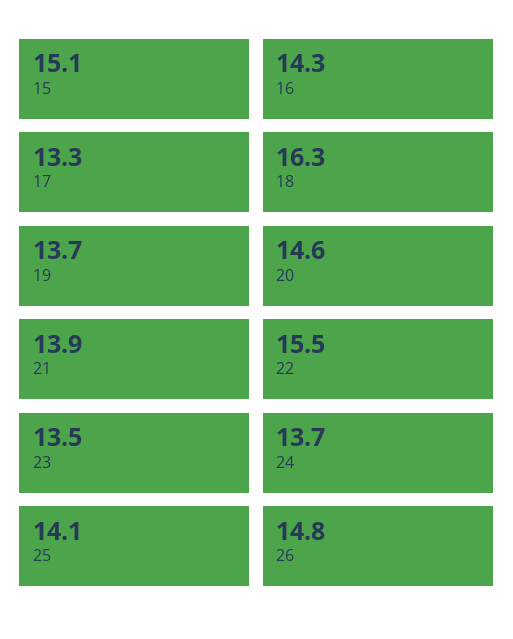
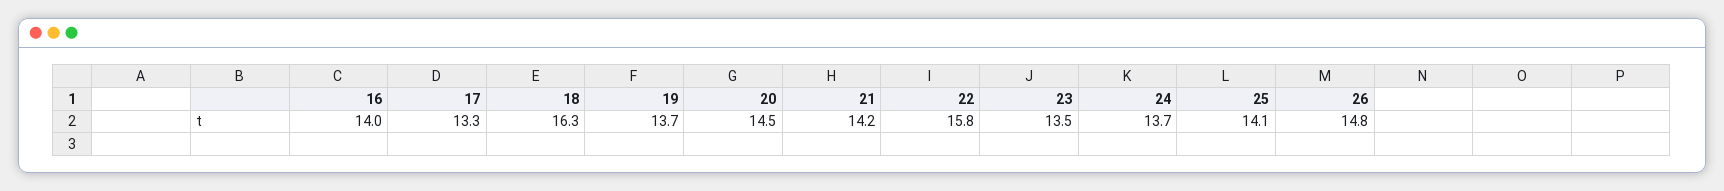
15: 15.1 -> none
16: 14.3 -> 14
20: 14.6 -> 14.5
21: 13.9 -> 14.2
22: 15.5 -> 15.8

